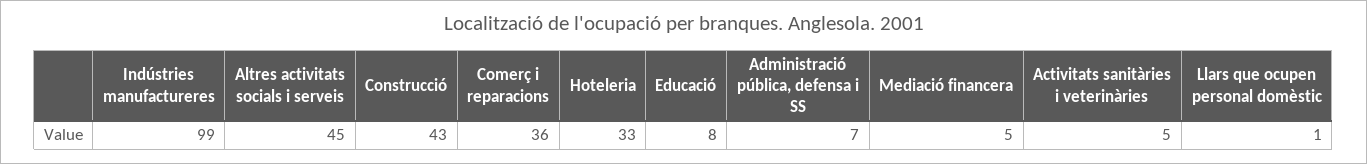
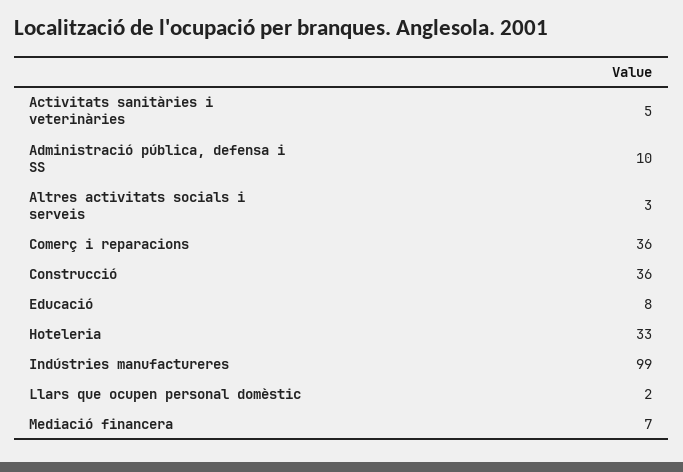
Altres activitats socials i serveis: 45 -> 3
Construcció: 43 -> 36
Administració pública, defensa i SS: 7 -> 10
Mediació financera: 5 -> 7
Llars que ocupen personal domèstic: 1 -> 2

